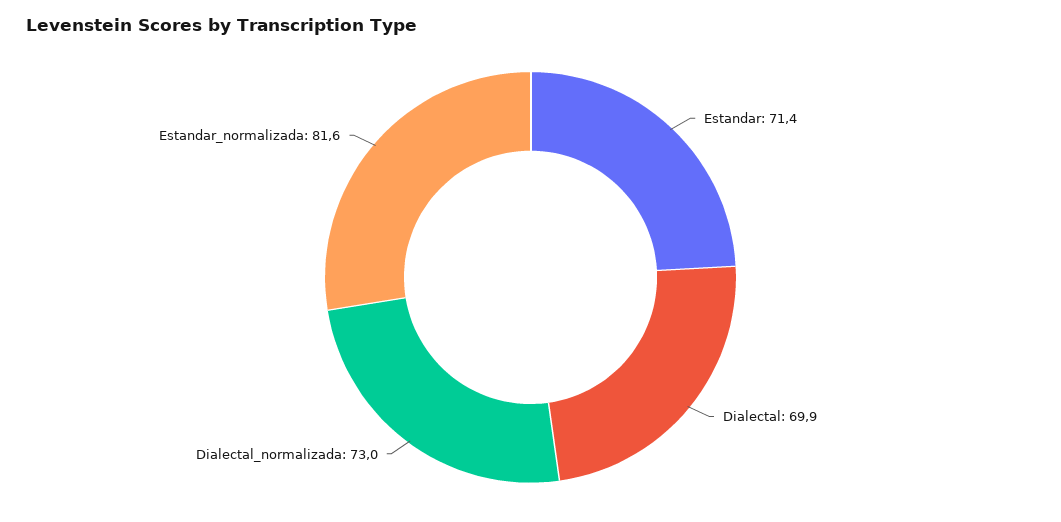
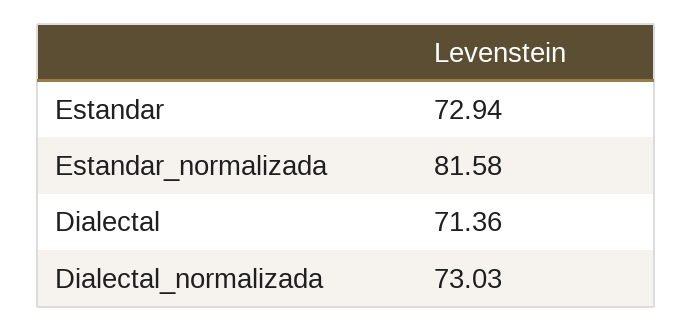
Estandar: 71.4 -> 72.94
Dialectal: 69.9 -> 71.36

